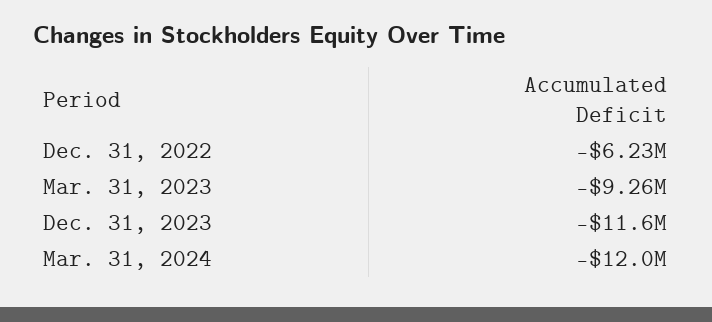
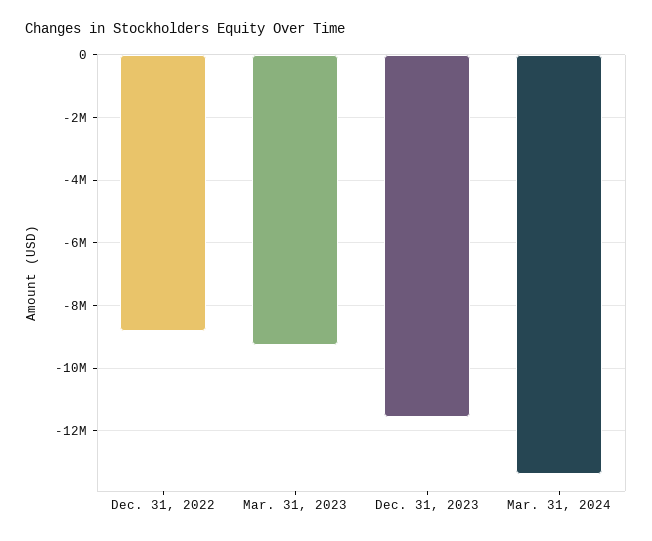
Dec. 31, 2022: -6230000 -> -8800000
Mar. 31, 2024: -12000000 -> -13400000

